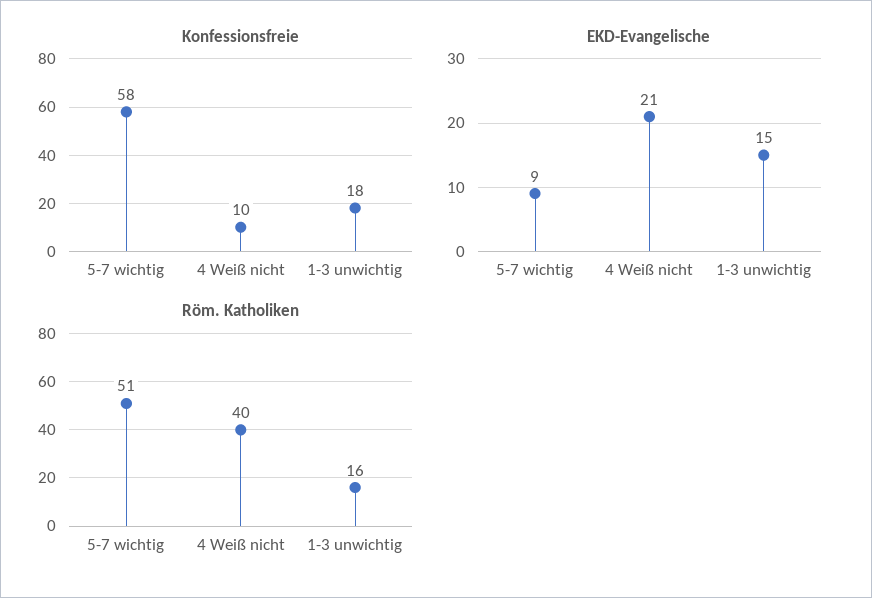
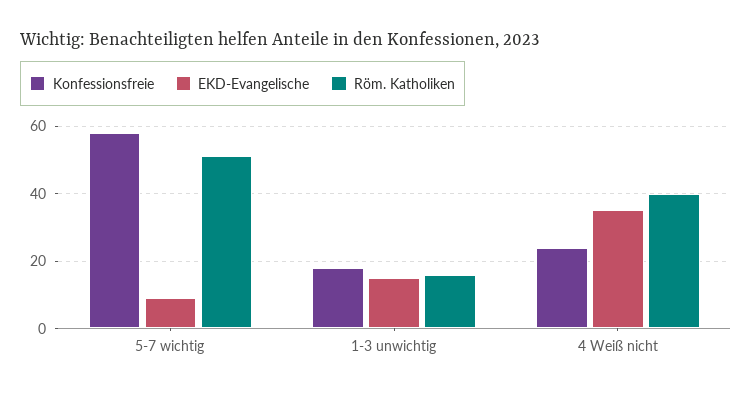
Konfessionsfreie, 4 Weiß nicht: 10 -> 25
EKD-Evangelische, 4 Weiß nicht: 21 -> 35

